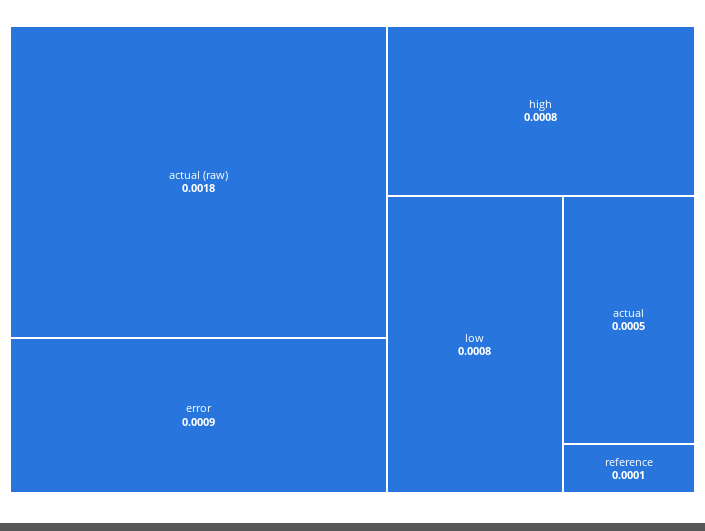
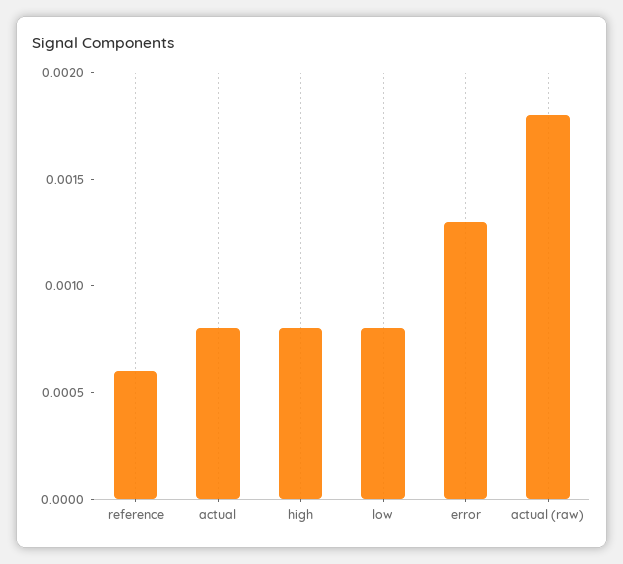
error: 0.0009 -> 0.0013
actual: 0.0005 -> 0.0008
reference: 0.0001 -> 0.0006

